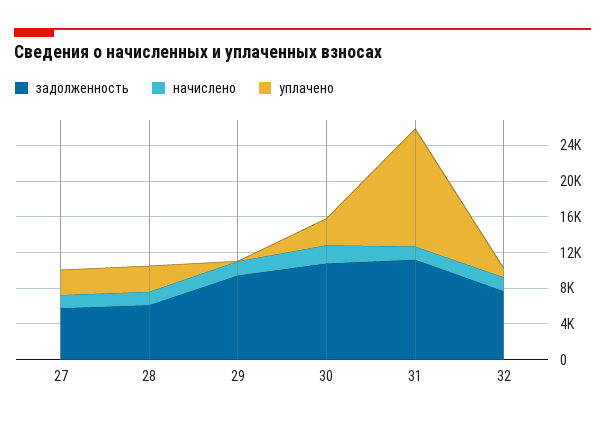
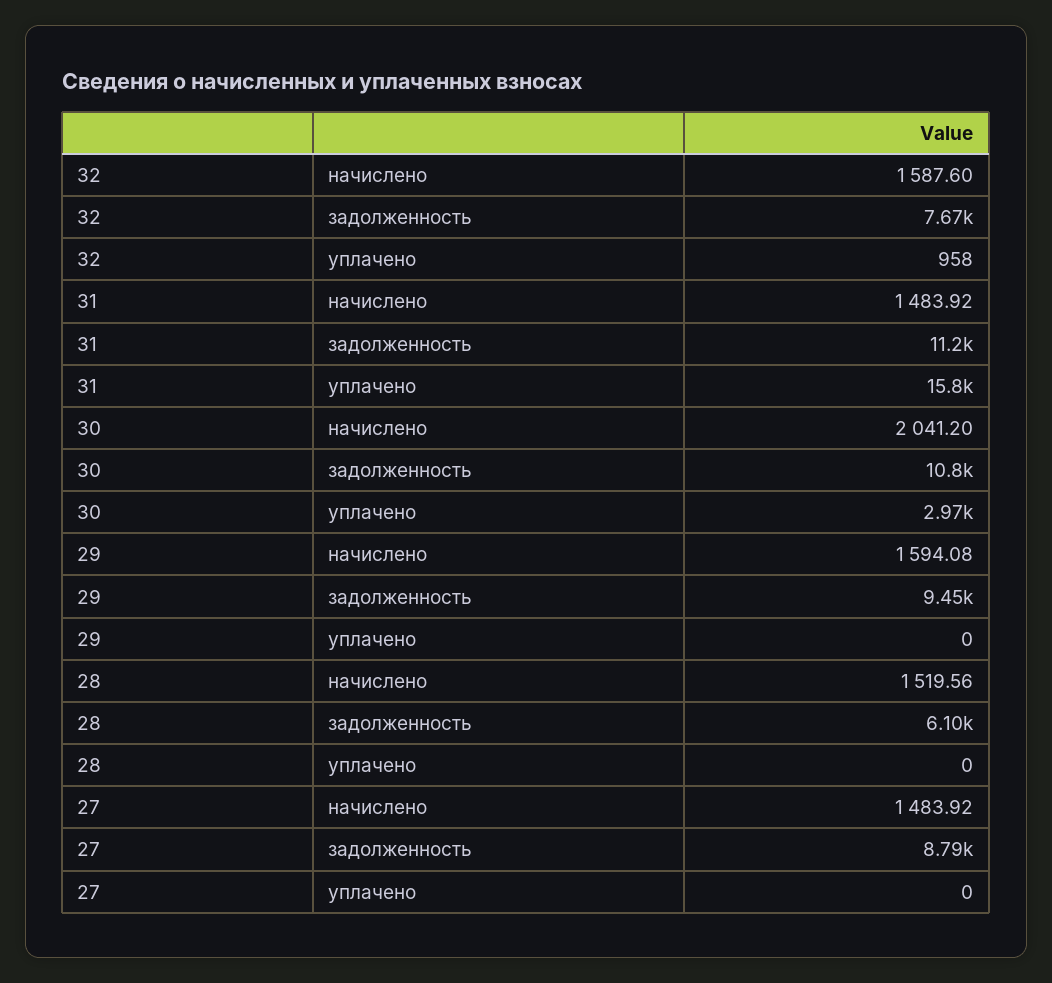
задолженность, 27: 6000 -> 8790
уплачено, 27: 3000 -> 0
уплачено, 28: 3000 -> 0
уплачено, 31: 13000 -> 15800

